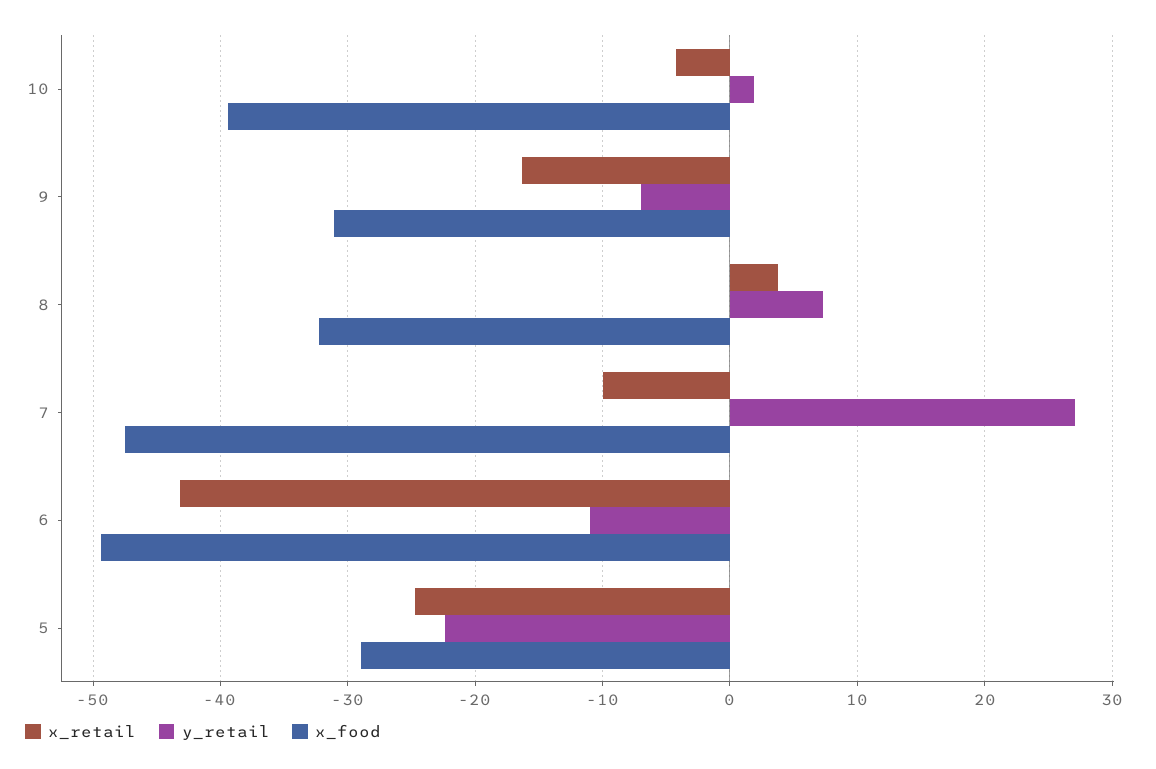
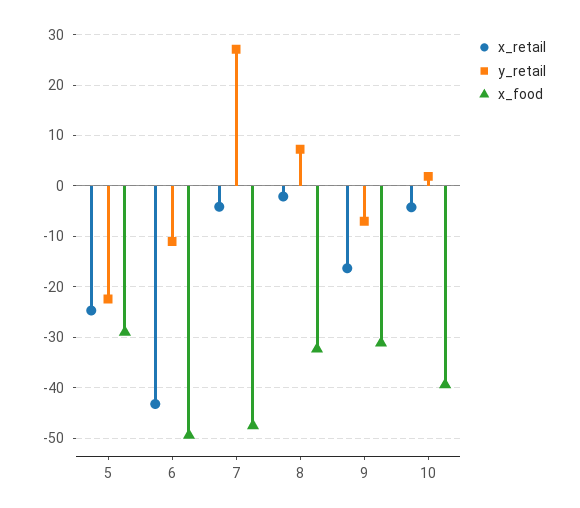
x_retail, 8: 4 -> -2
x_retail, 7: -10 -> -4

